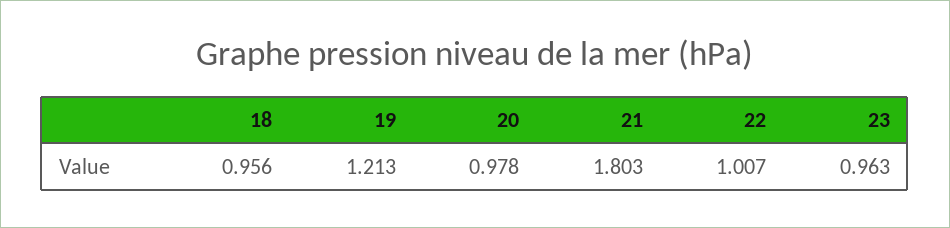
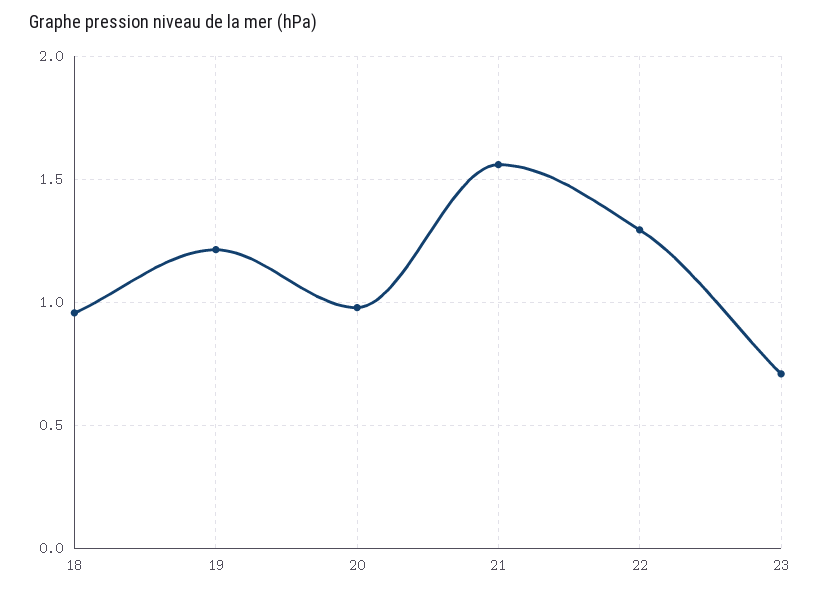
21: 1.803 -> 1.55
22: 1.007 -> 1.3
23: 0.963 -> 0.7

